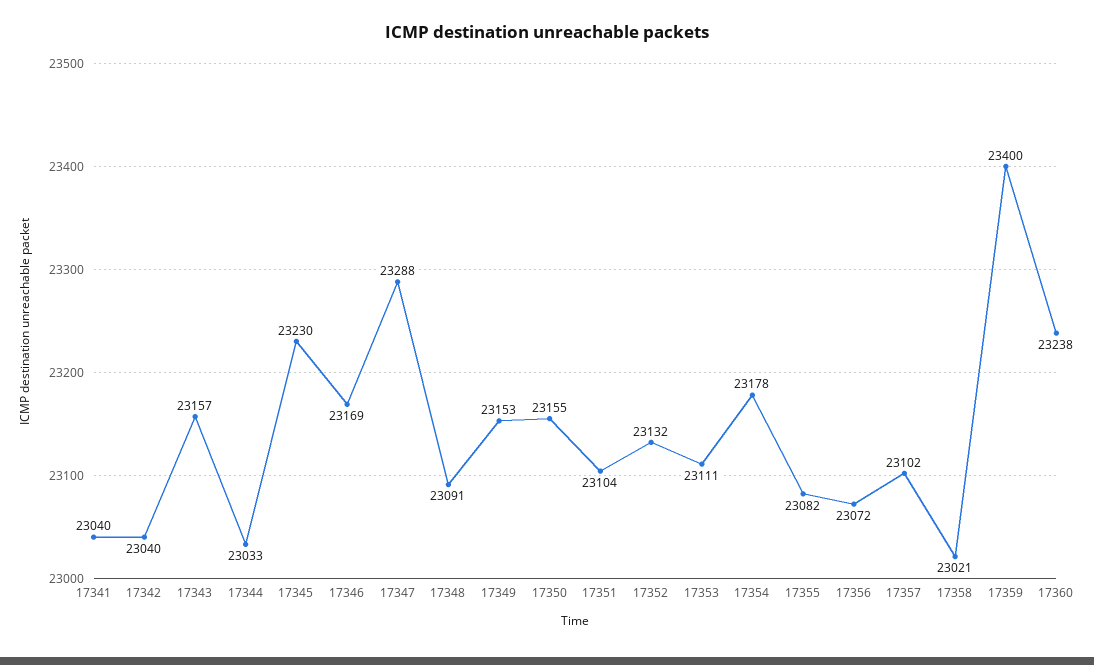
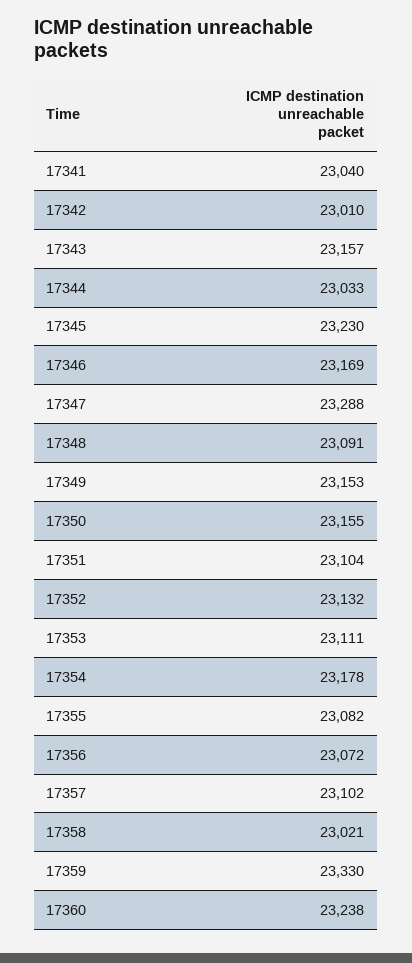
17342: 23040 -> 23010
17359: 23400 -> 23330

